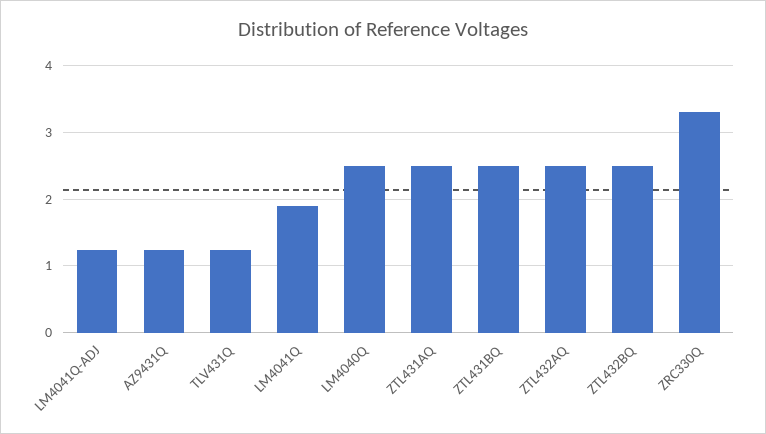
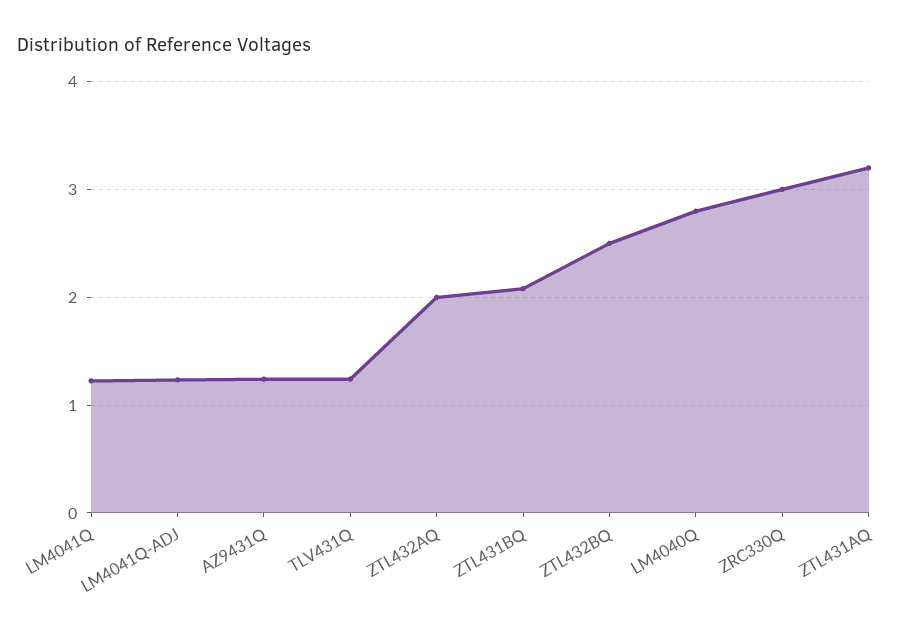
LM4041Q: 1.9 -> 1.2
LM4040Q: 2.5 -> 2.8
ZTL431AQ: 2.5 -> 3.2
ZTL431BQ: 2.5 -> 2.1
ZTL432AQ: 2.5 -> 2
ZRC330Q: 3.3 -> 3

